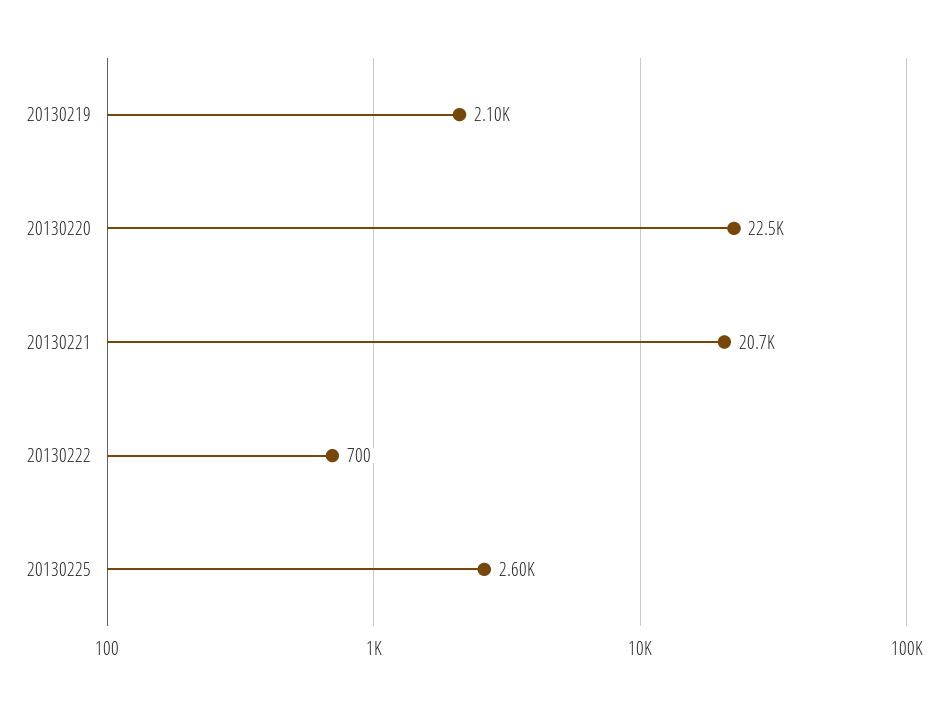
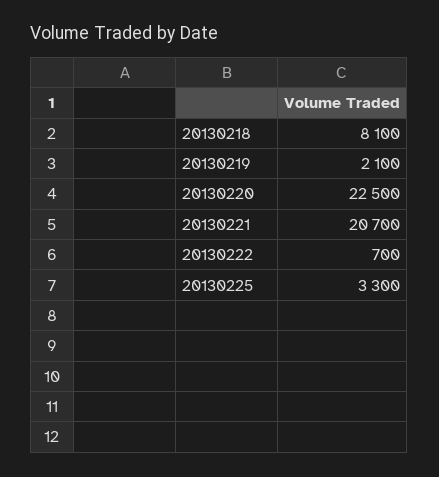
20130225: 2600 -> 3300
20130218: none -> 8100

